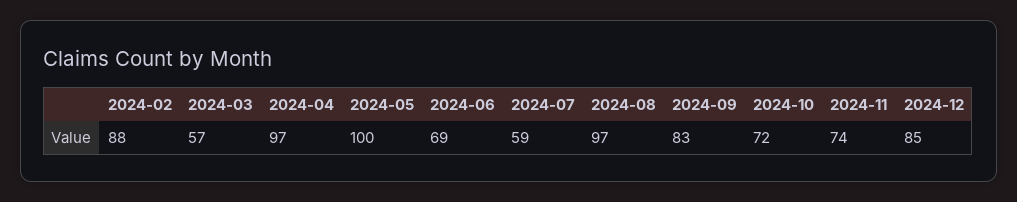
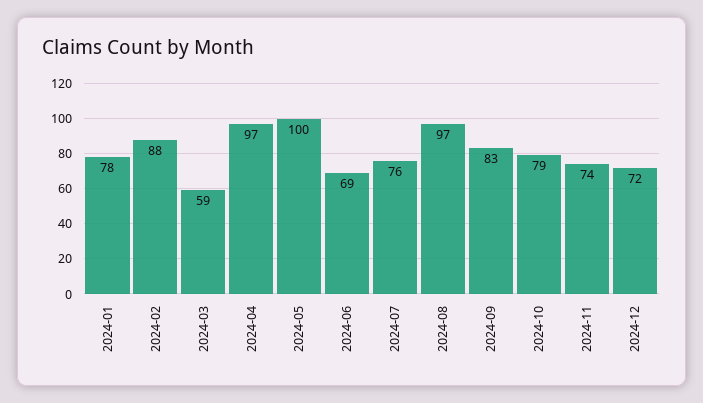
2024-03: 57 -> 59
2024-07: 59 -> 76
2024-10: 72 -> 79
2024-12: 85 -> 72
2024-01: none -> 78

